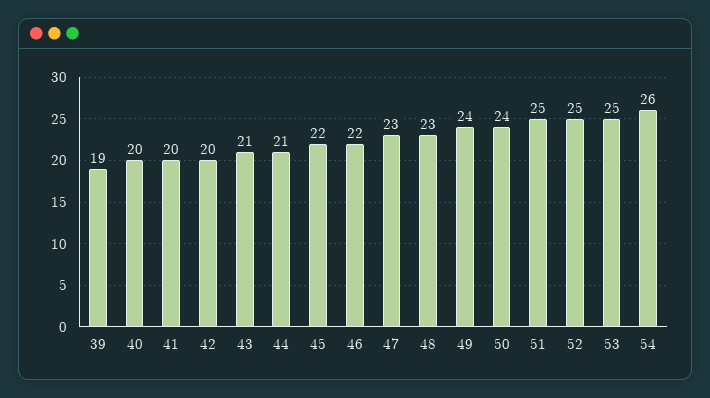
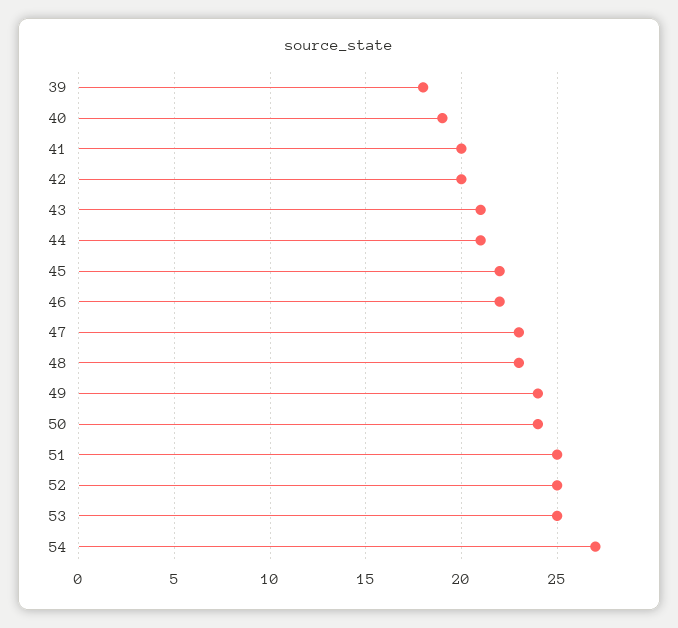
39: 19 -> 18
40: 20 -> 19
54: 26 -> 27

